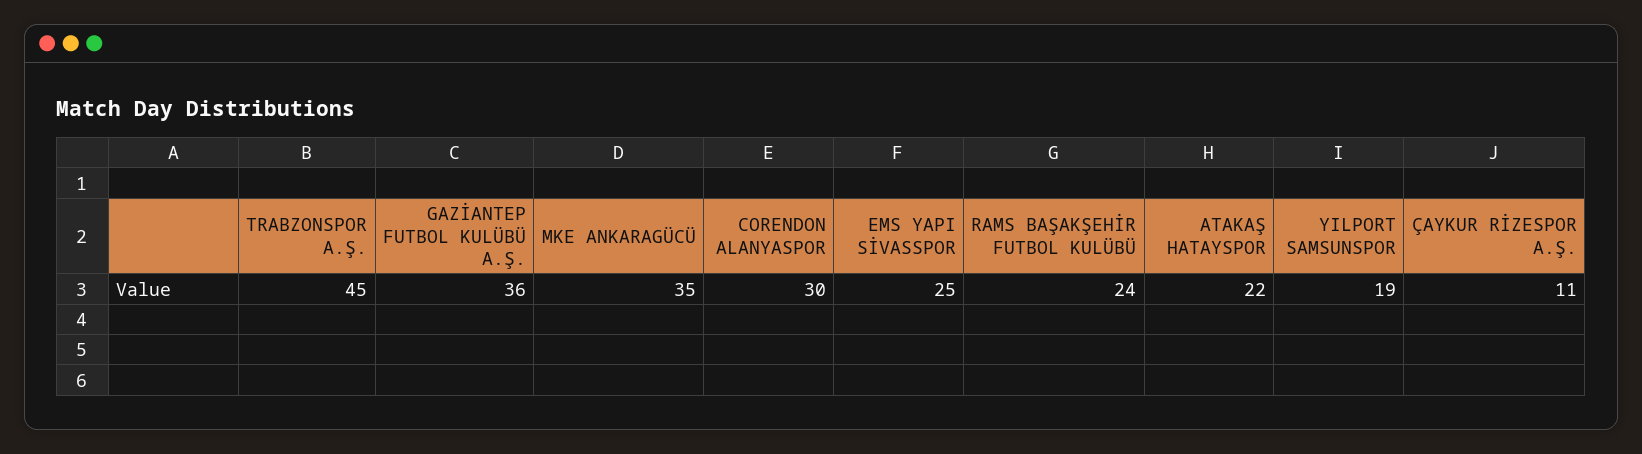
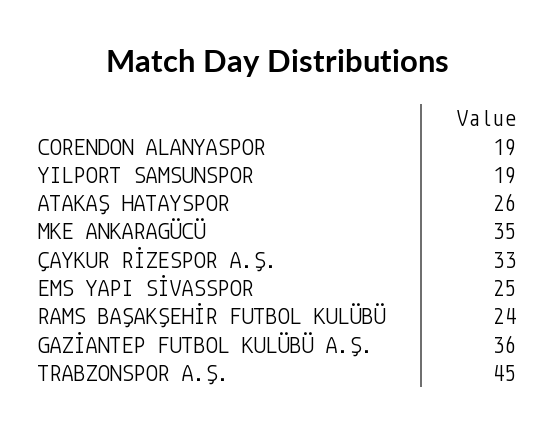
CORENDON ALANYASPOR: 30 -> 19
ATAKAŞ HATAYSPOR: 22 -> 26
ÇAYKUR RİZESPOR A.Ş.: 11 -> 33

